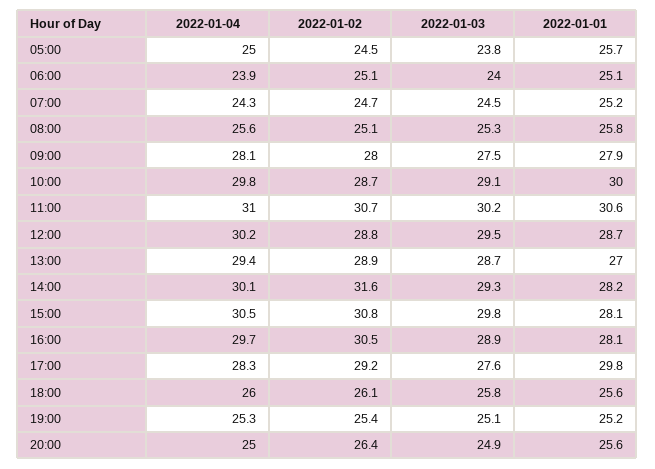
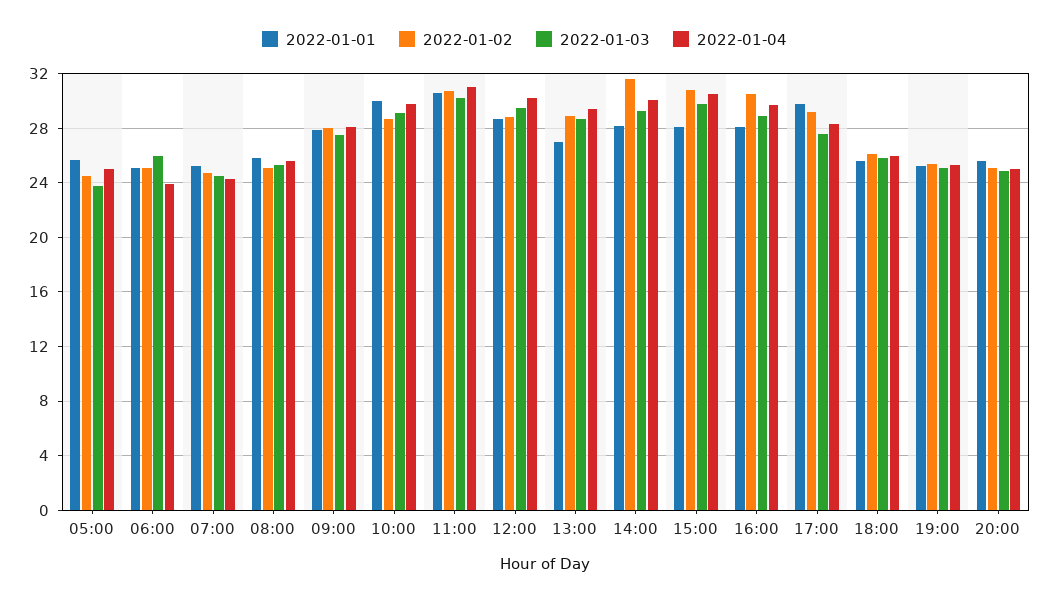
2022-01-03, 06:00: 24 -> 26
2022-01-02, 20:00: 26.4 -> 25

